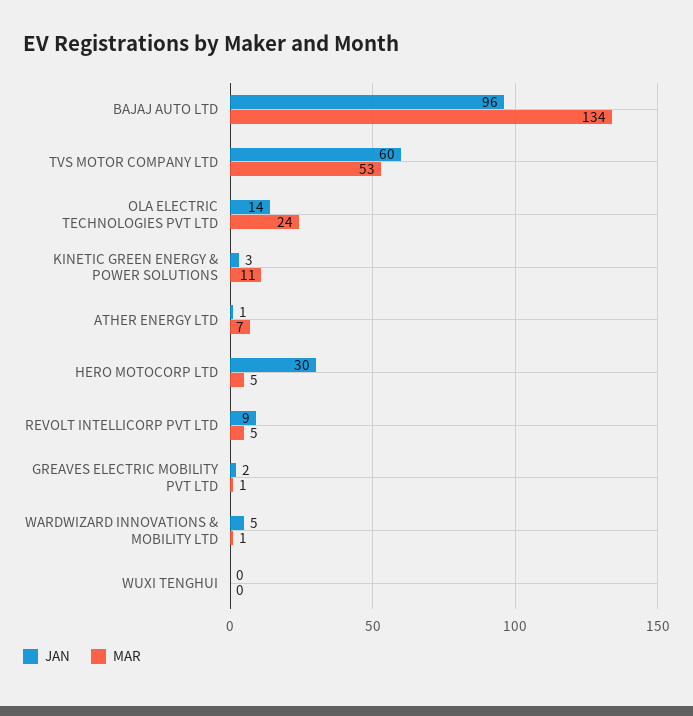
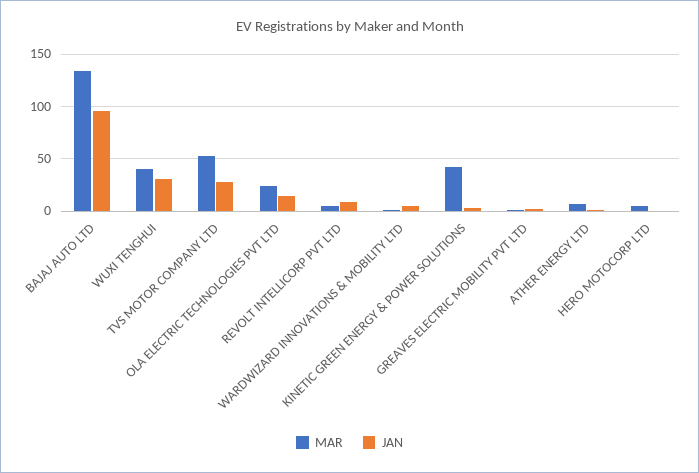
JAN, TVS MOTOR COMPANY LTD: 60 -> 30
MAR, KINETIC GREEN ENERGY & POWER SOLUTIONS: 11 -> 40
JAN, HERO MOTOCORP LTD: 30 -> 0
JAN, WUXI TENGHUI: 0 -> 30
MAR, WUXI TENGHUI: 0 -> 40

